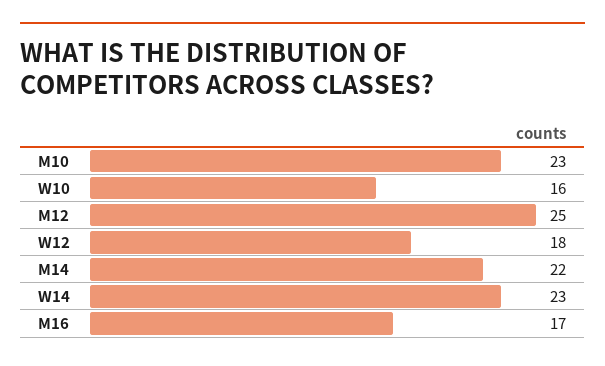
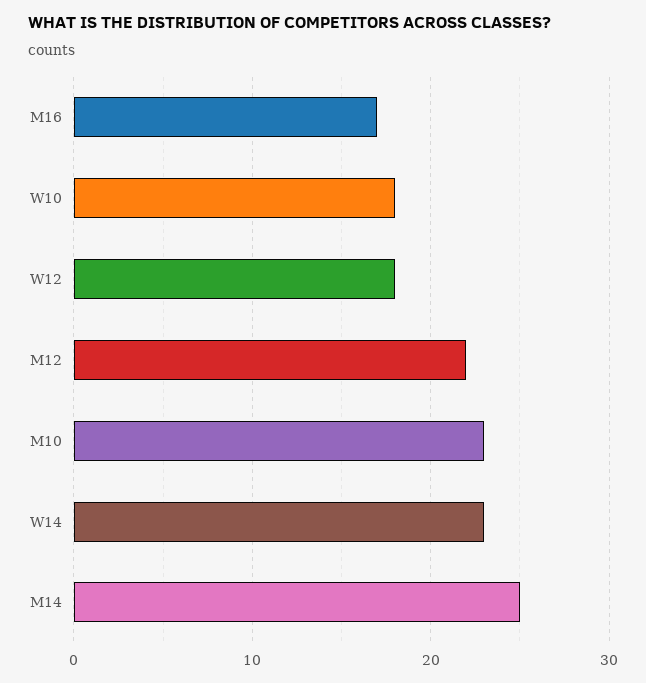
W10: 16 -> 18
M12: 25 -> 22
M14: 22 -> 25

